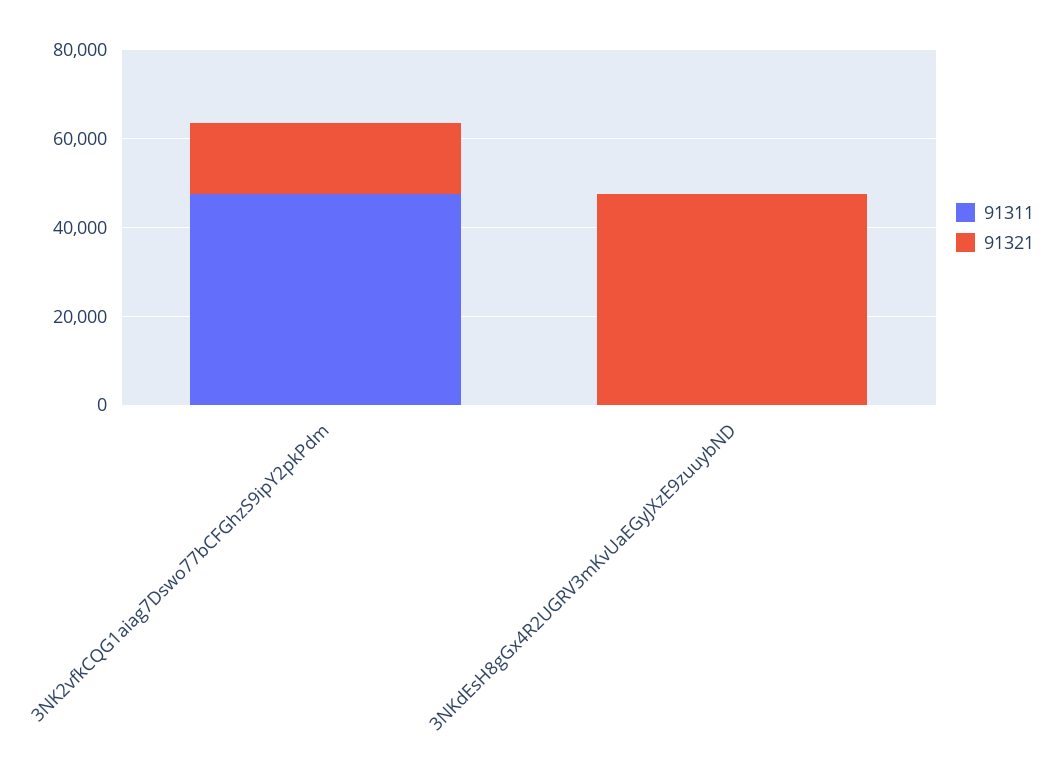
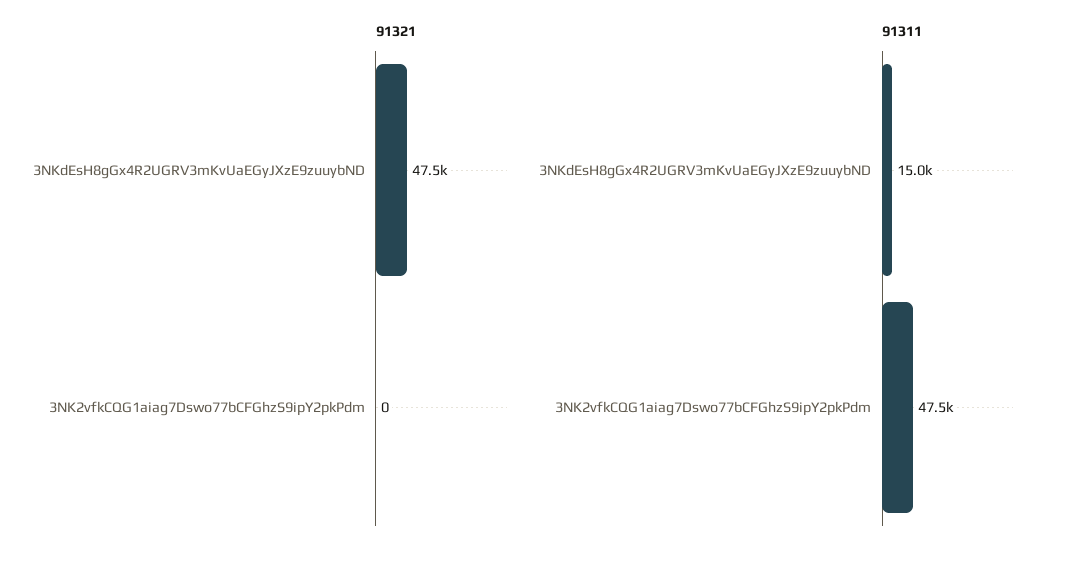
91321, 3NK2vfkCQG1aiag7Dswo77bCFGhzS9ipY2pkPdm: 15000 -> 0
91311, 3NKdEsH8gGx4R2UGRV3mKvUaEGyJXzE9zuuybND: 0 -> 15000

